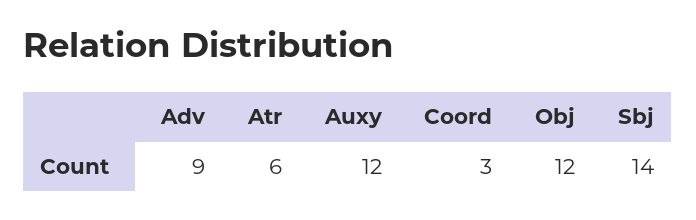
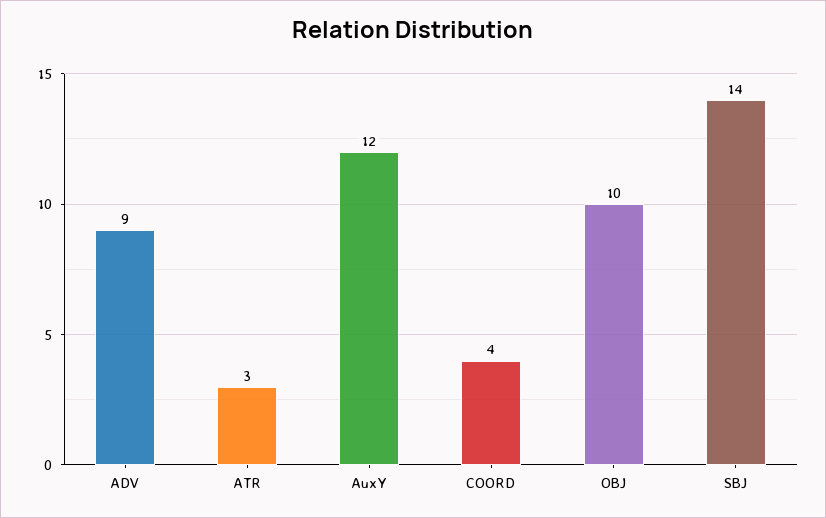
Atr: 6 -> 3
Coord: 3 -> 4
Obj: 12 -> 10

